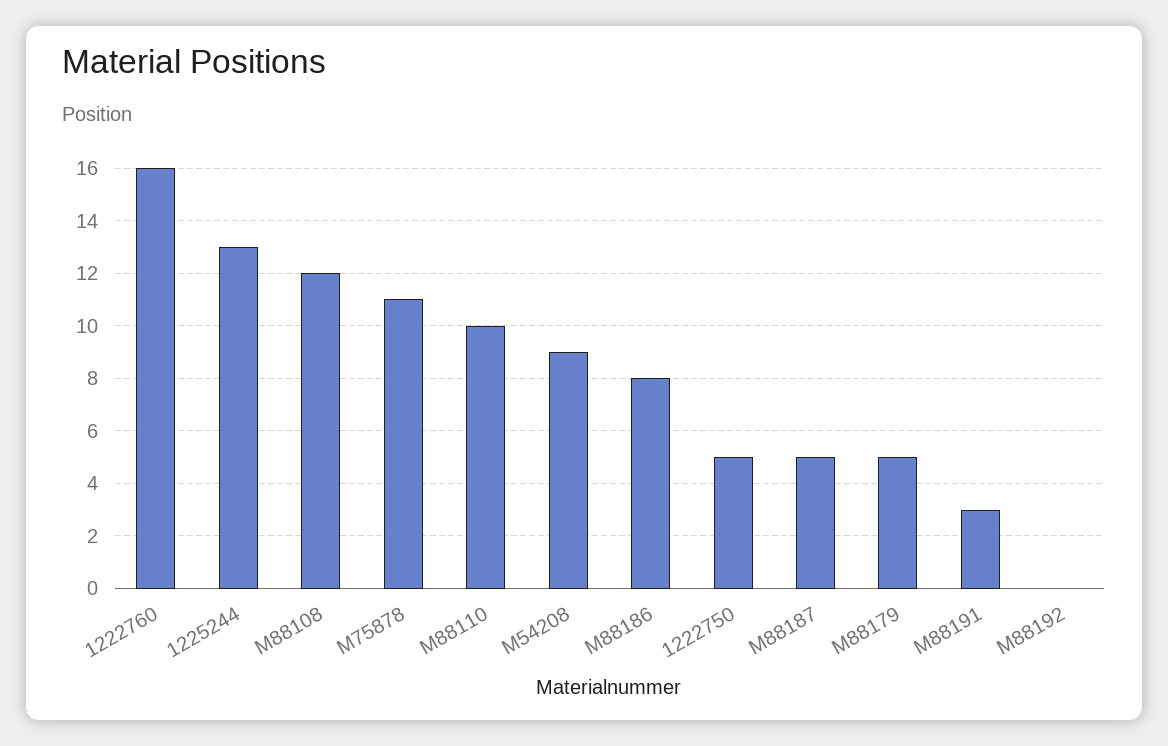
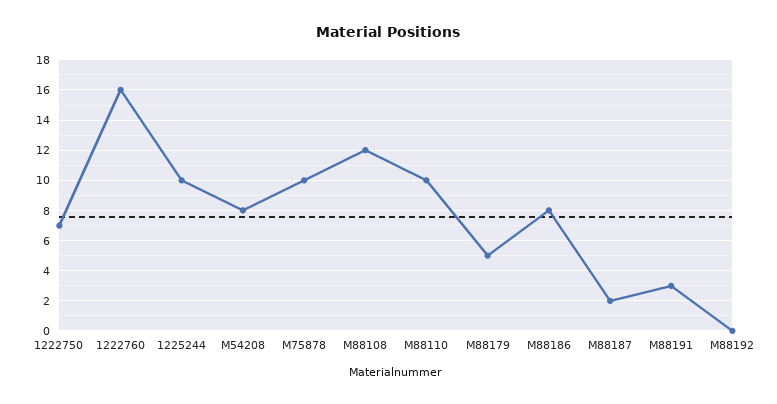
1225244: 13 -> 10
M75878: 11 -> 10
M54208: 9 -> 8
1222750: 5 -> 7
M88187: 5 -> 2

